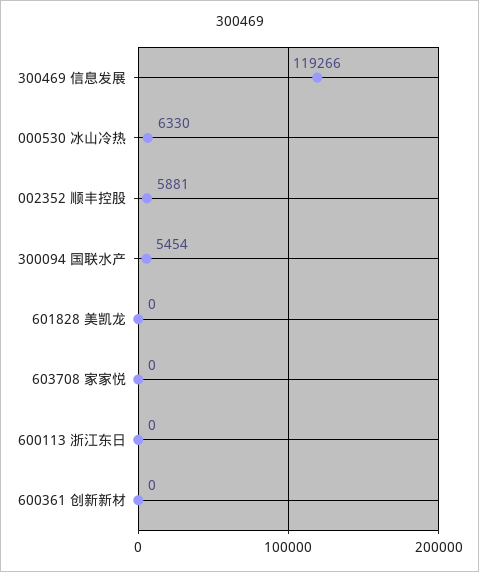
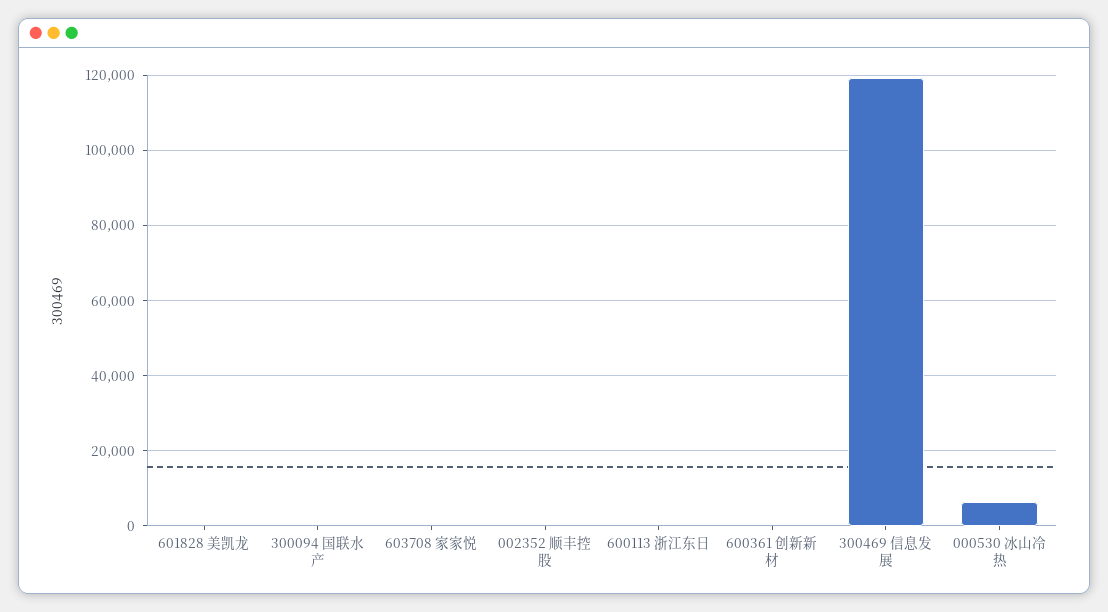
002352 顺丰控股: 5881 -> 0
300094 国联水产: 5454 -> 0

